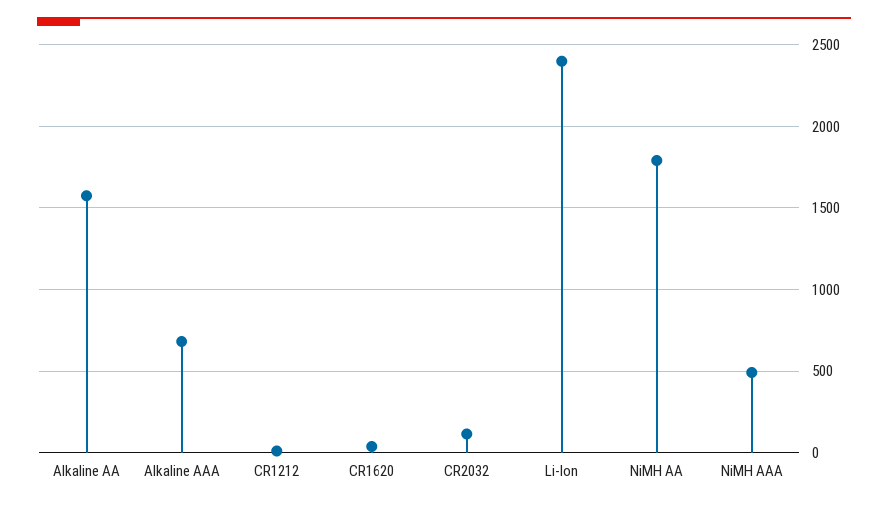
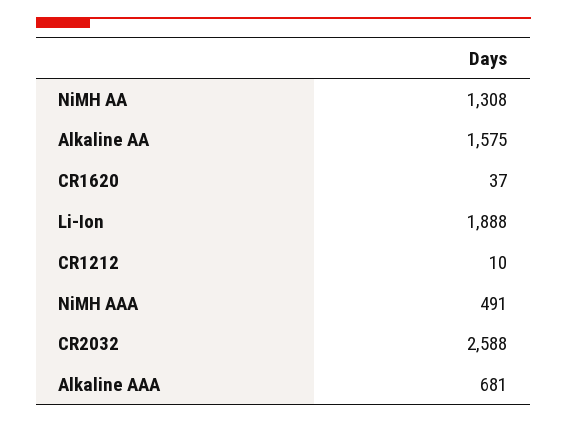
CR2032: 100 -> 2588
Li-Ion: 2400 -> 1888
NiMH AA: 1800 -> 1308

